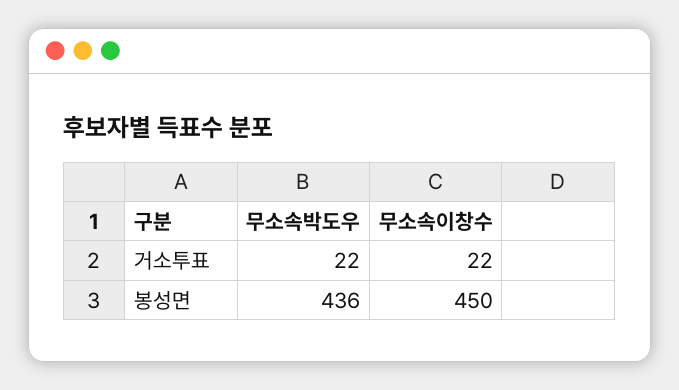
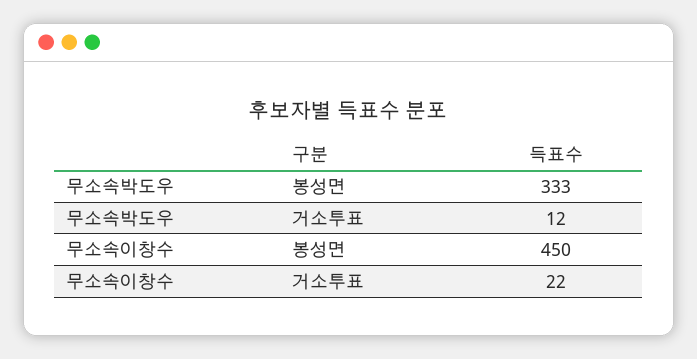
무소속박도우, 거소투표: 22 -> 12
무소속박도우, 봉성면: 436 -> 333

